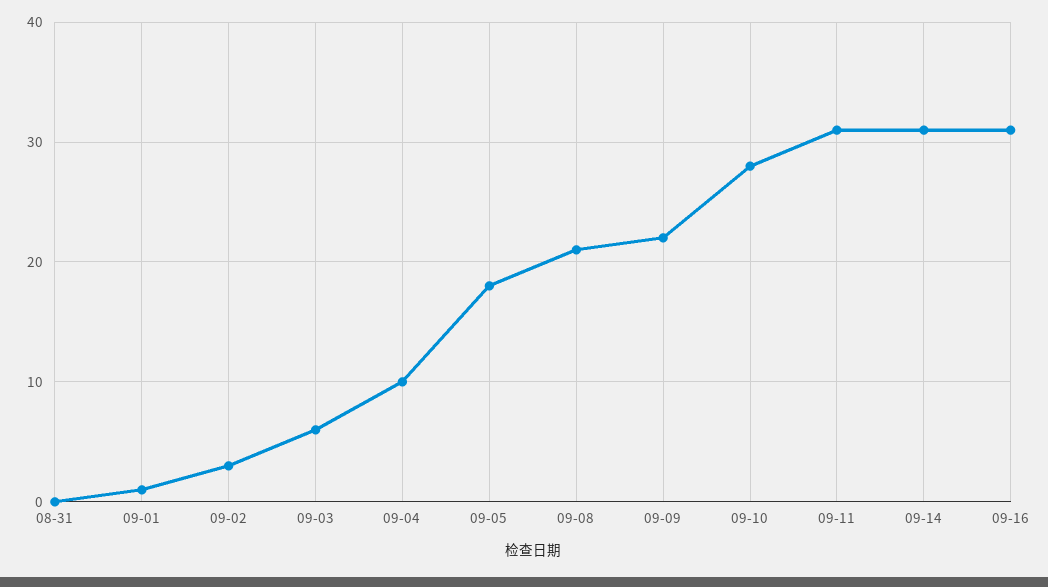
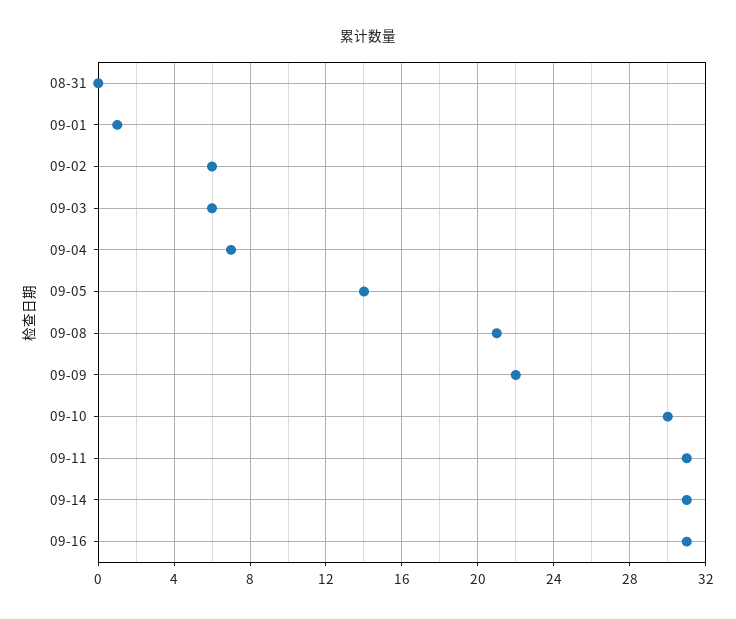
09-02: 3 -> 6
09-04: 10 -> 7
09-05: 18 -> 14
09-10: 28 -> 30

